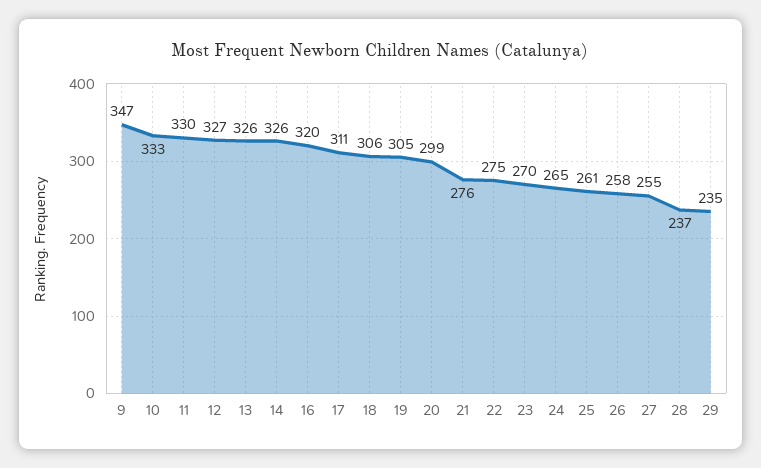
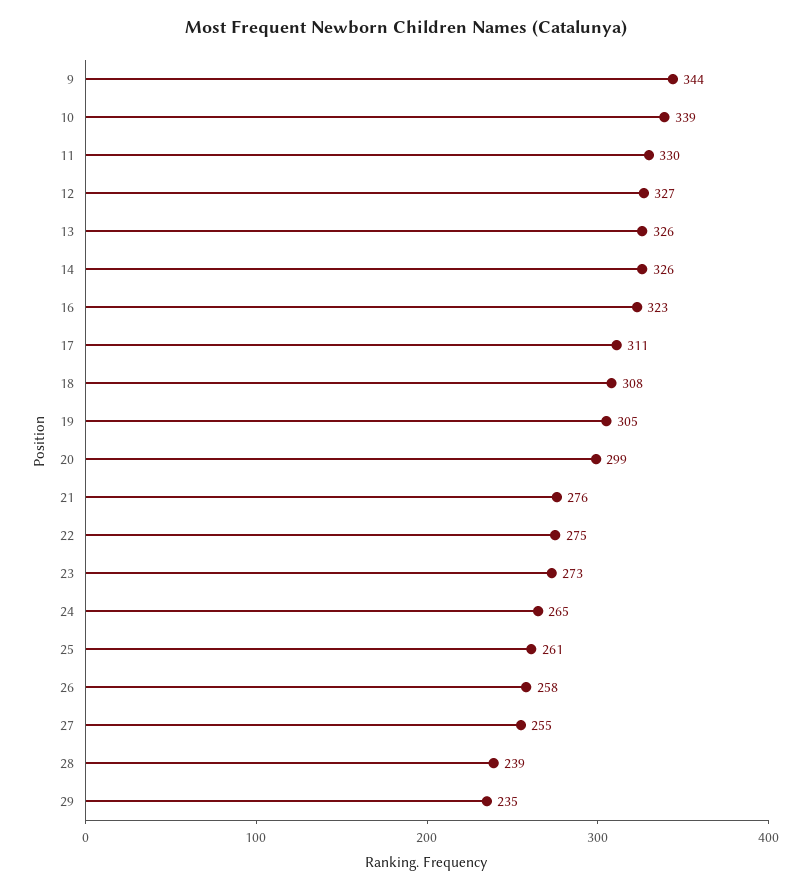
9: 347 -> 344
10: 333 -> 339
16: 320 -> 323
18: 306 -> 308
23: 270 -> 273
28: 237 -> 239

